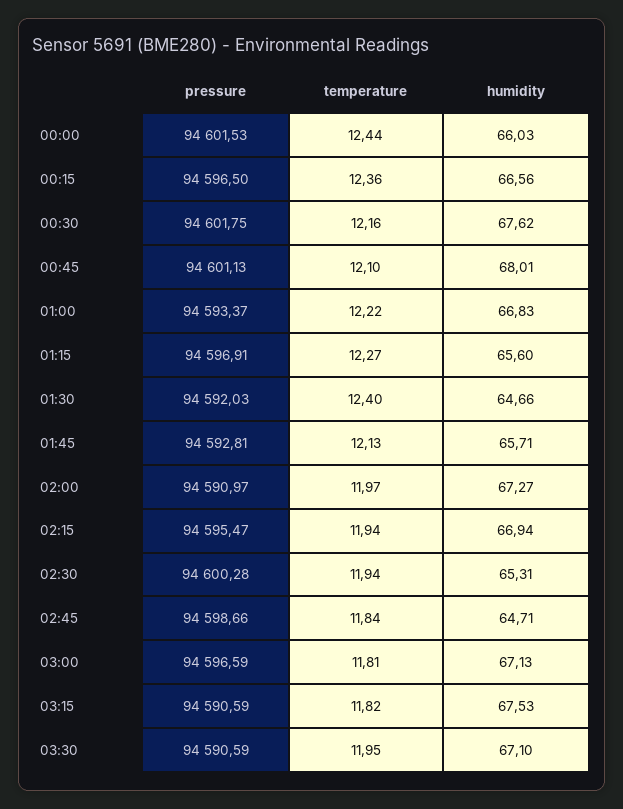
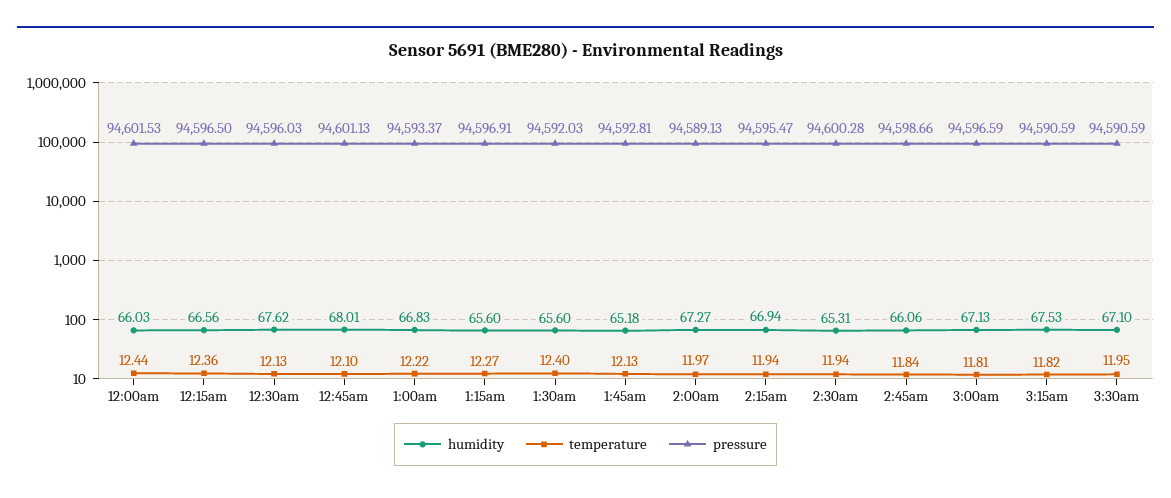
pressure, 00:30: 94601.75 -> 94596.03
temperature, 00:30: 12.16 -> 12.13
humidity, 01:30: 64.66 -> 65.6
humidity, 01:45: 65.71 -> 65.18
pressure, 02:00: 94590.97 -> 94589.13
humidity, 02:45: 64.71 -> 66.06

